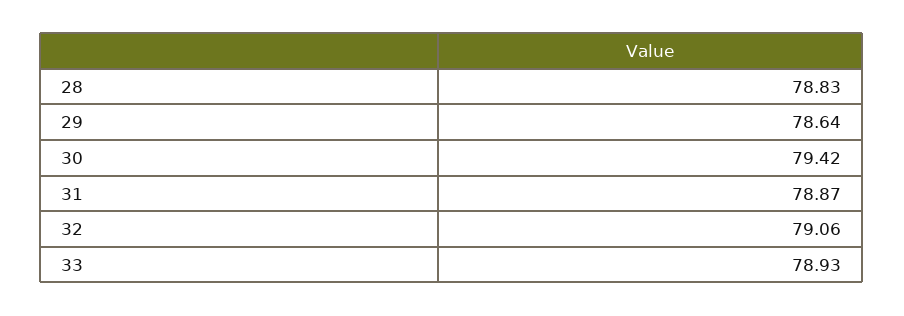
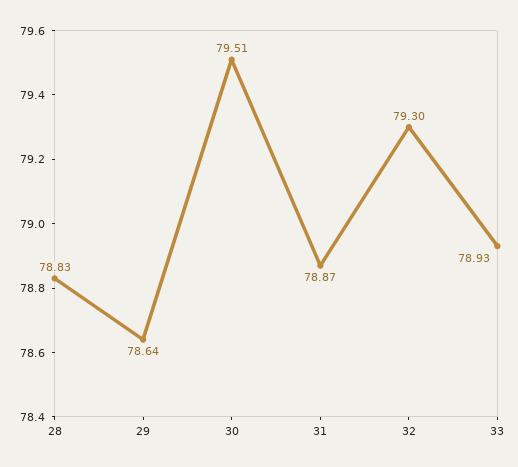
30: 79.42 -> 79.51
32: 79.06 -> 79.3

